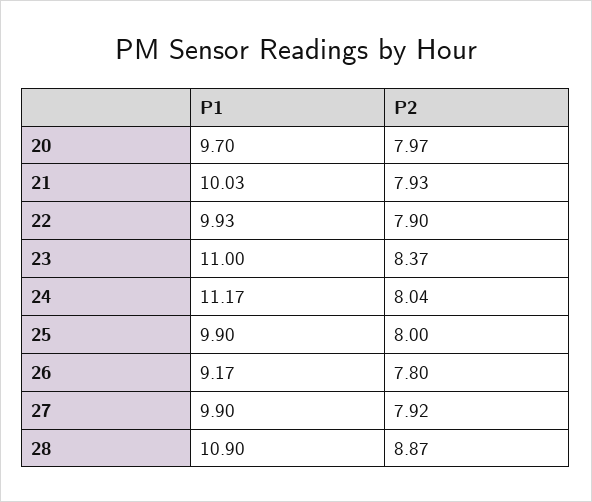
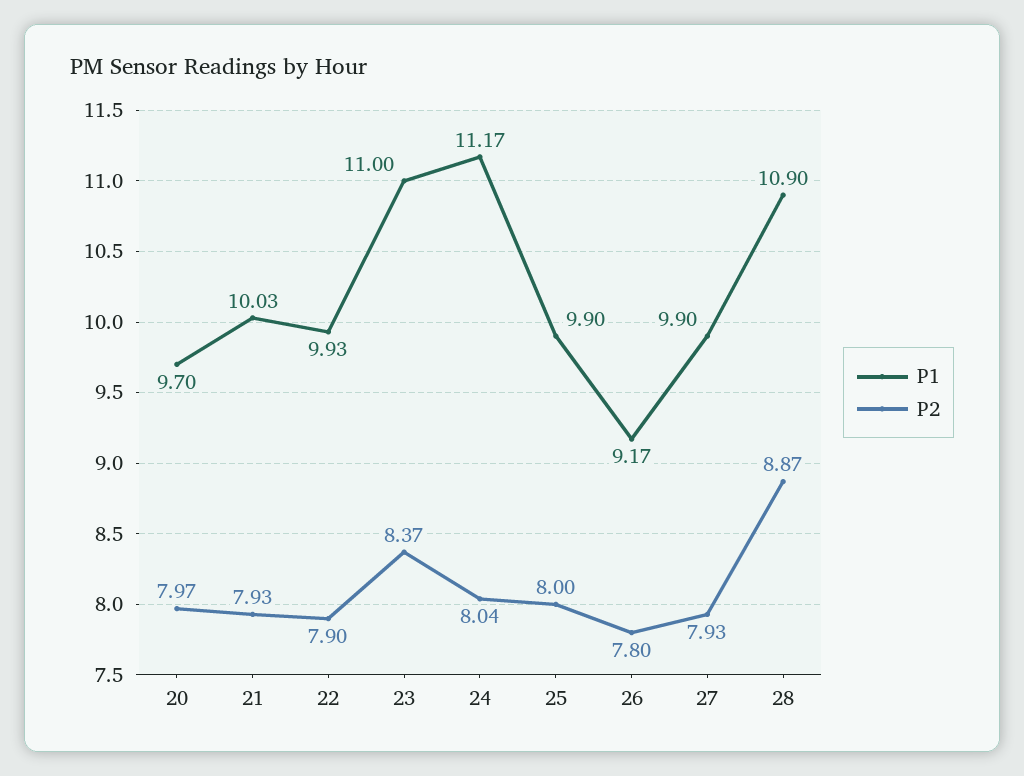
P2, 27: 7.92 -> 7.93

